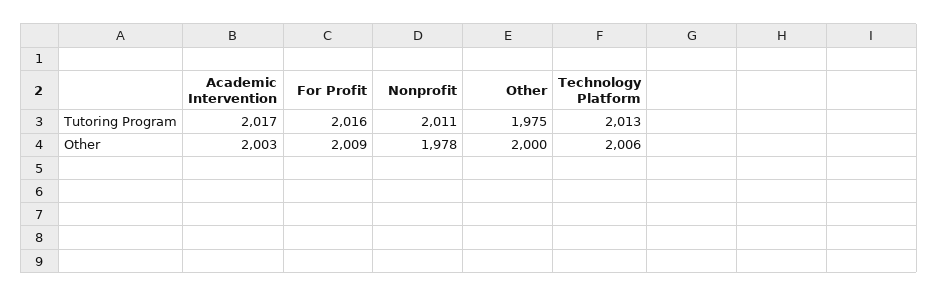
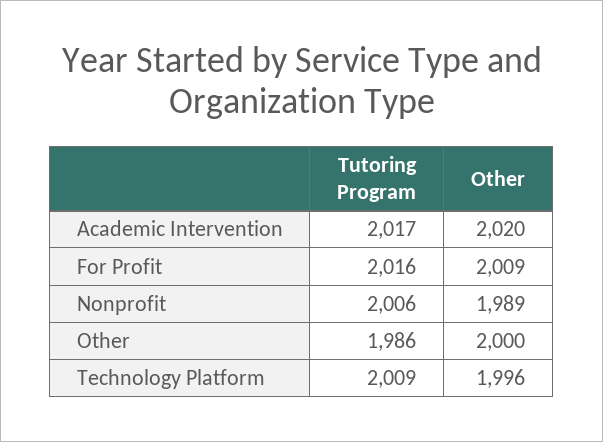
Nonprofit, Tutoring Program: 2011 -> 2006
Other, Tutoring Program: 1975 -> 1986
Technology Platform, Tutoring Program: 2013 -> 2009
Academic Intervention, Other: 2003 -> 2020
Nonprofit, Other: 1978 -> 1989
Technology Platform, Other: 2006 -> 1996

